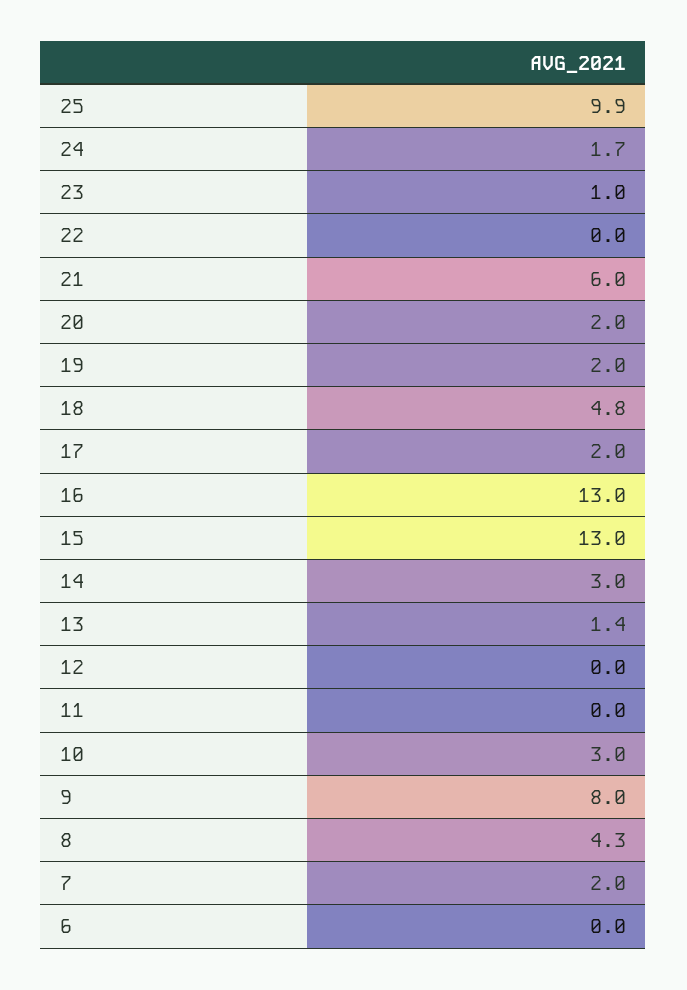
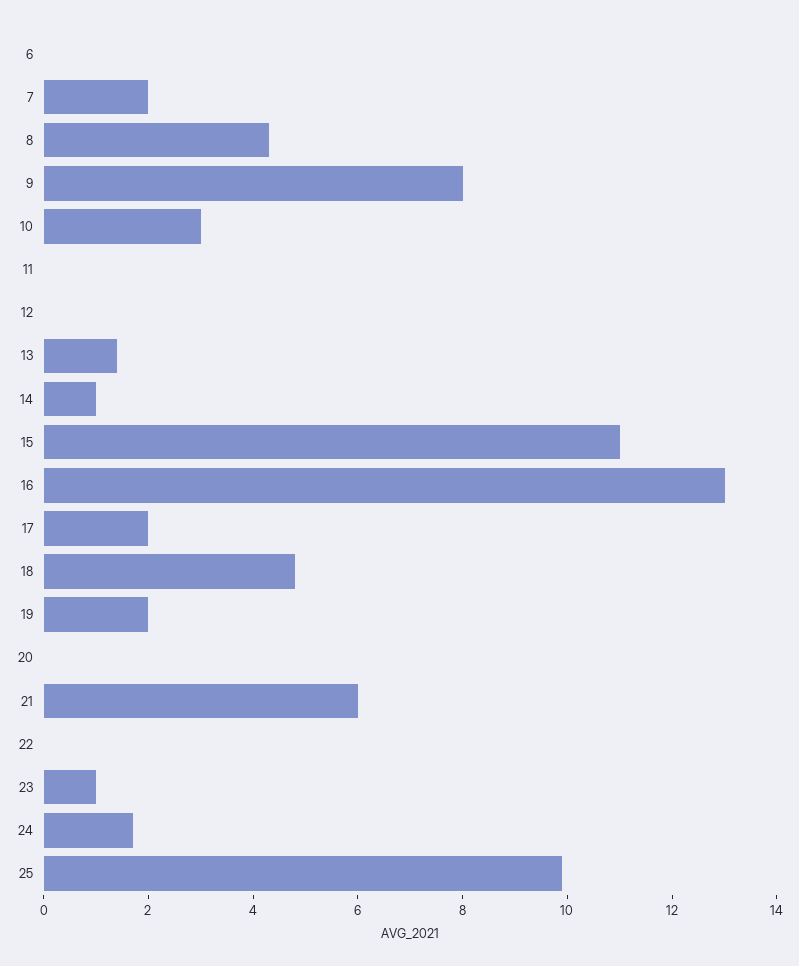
20: 2 -> 0
15: 13 -> 11
14: 3 -> 1

